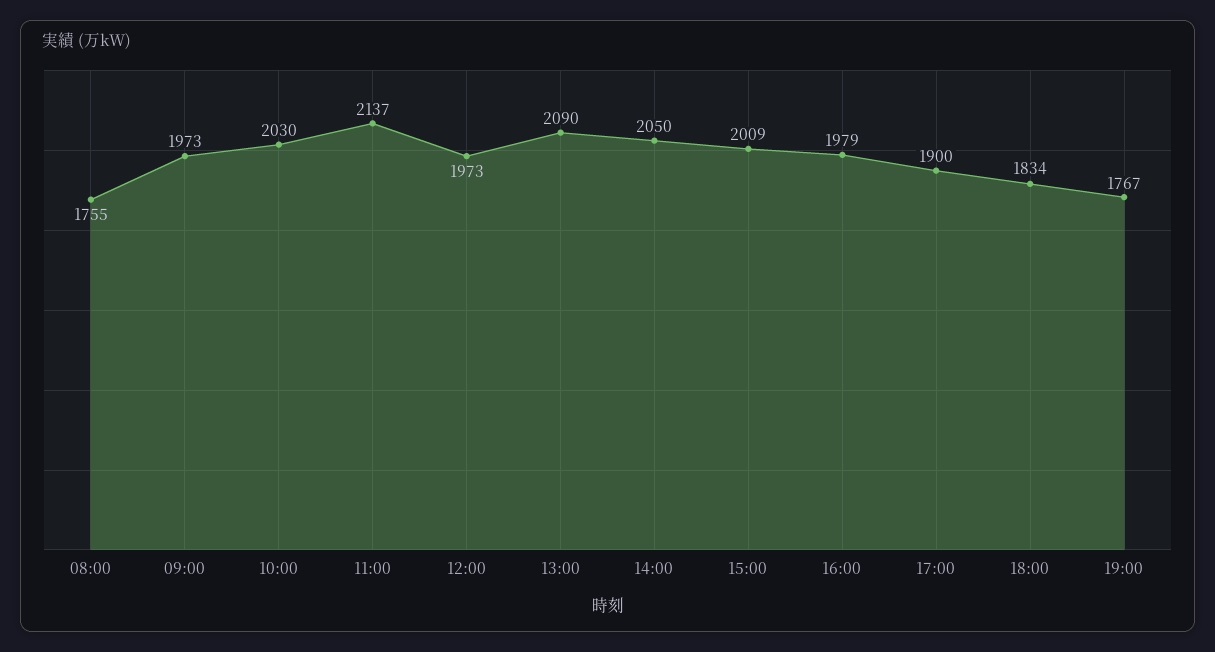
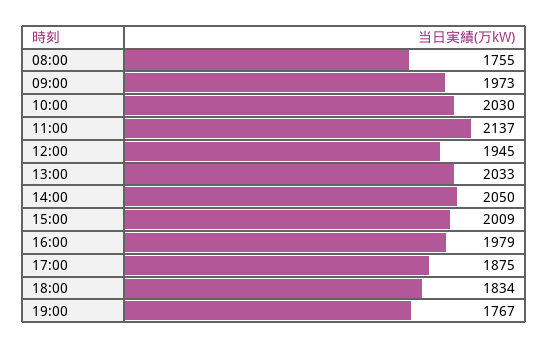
12:00: 1973 -> 1945
13:00: 2090 -> 2033
17:00: 1900 -> 1875

